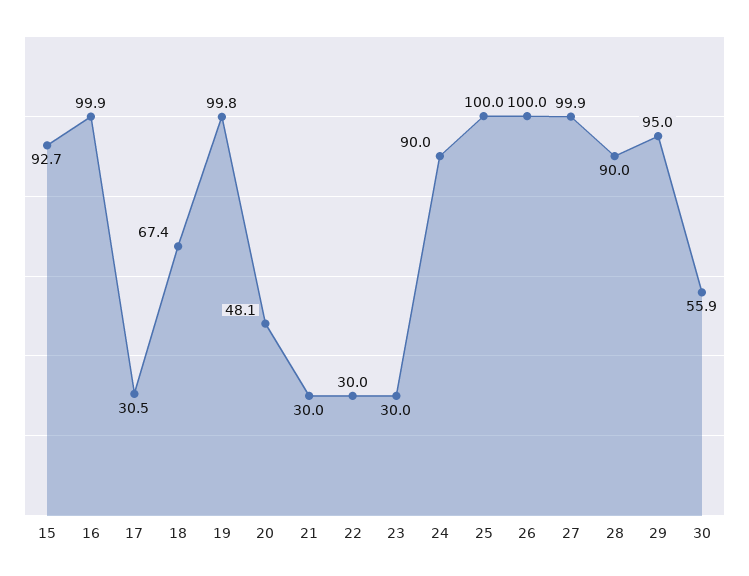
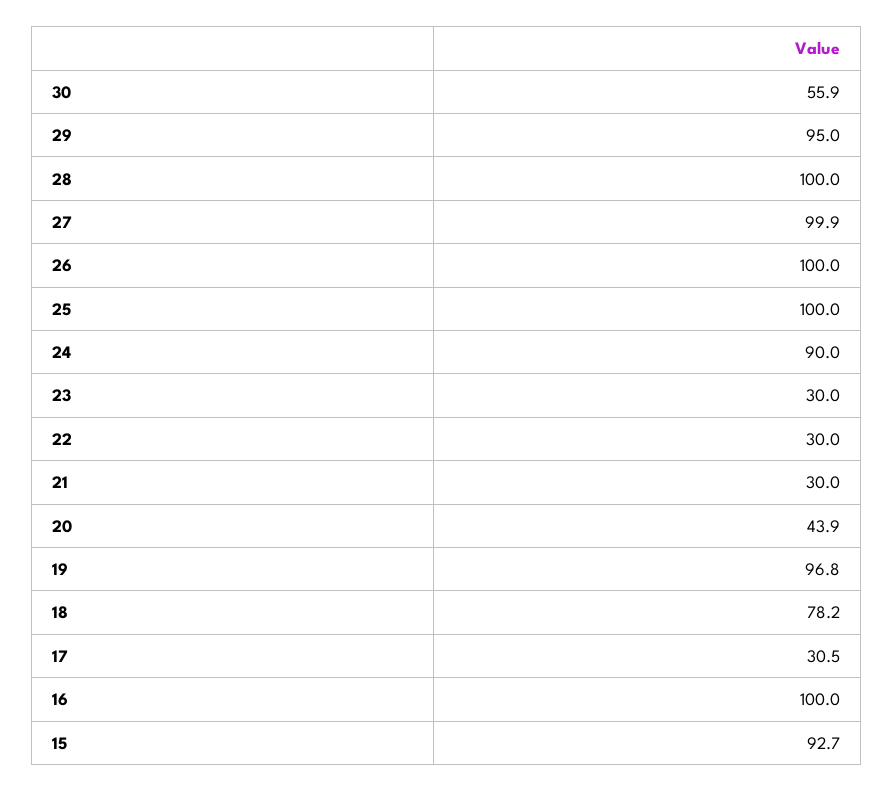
16: 99.9 -> 100
18: 67.4 -> 78.2
19: 99.8 -> 96.8
20: 48.1 -> 43.9
28: 90 -> 100

